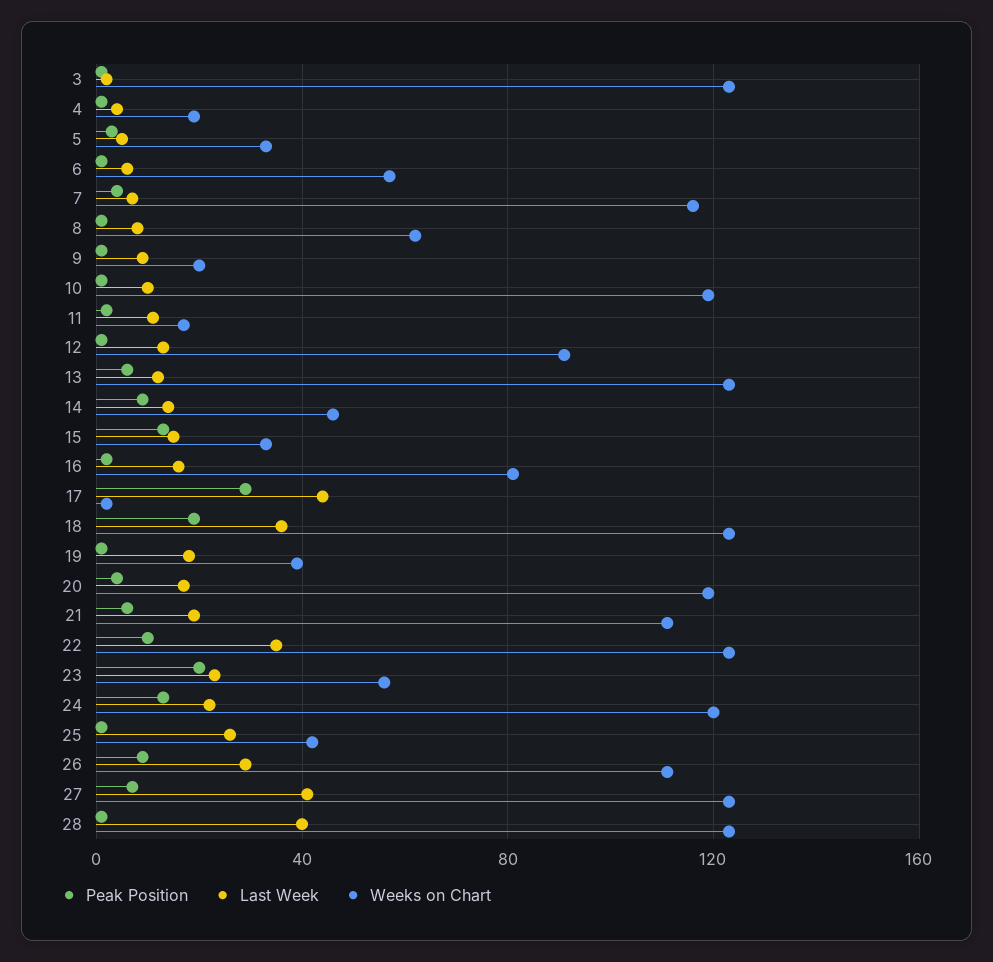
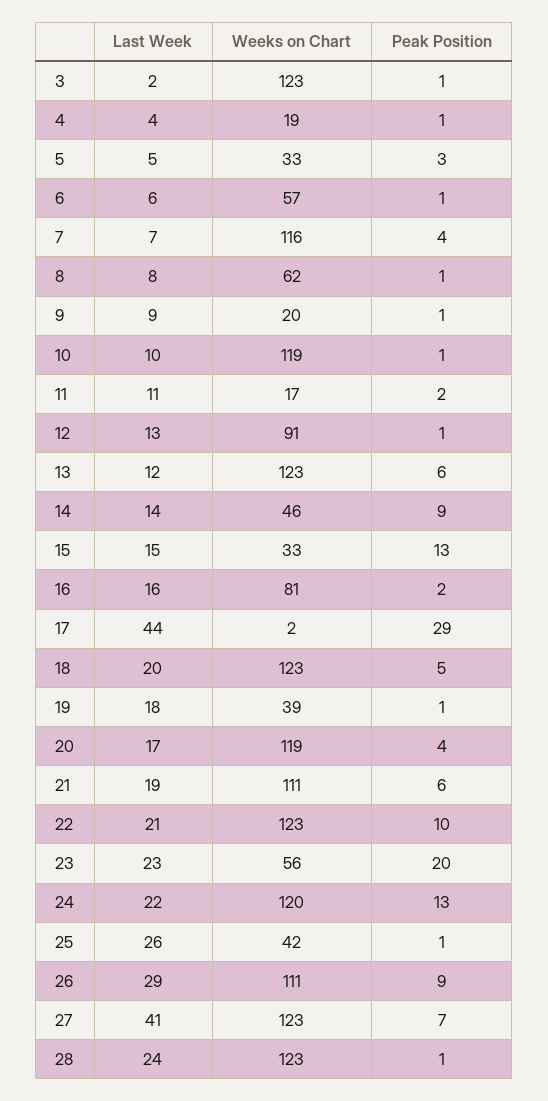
Peak Position, 18: 20 -> 5
Last Week, 18: 35 -> 20
Last Week, 22: 35 -> 21
Last Week, 28: 40 -> 24

